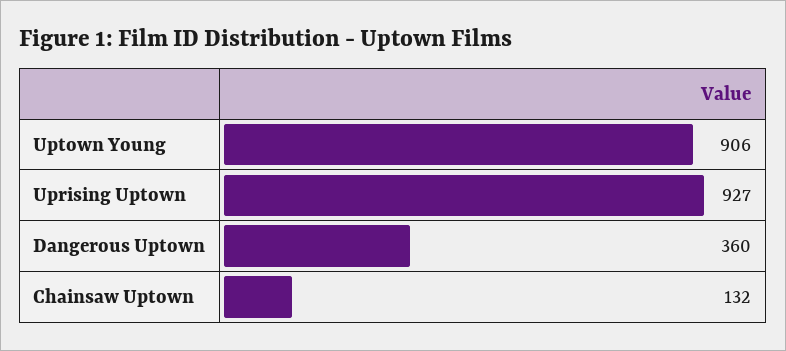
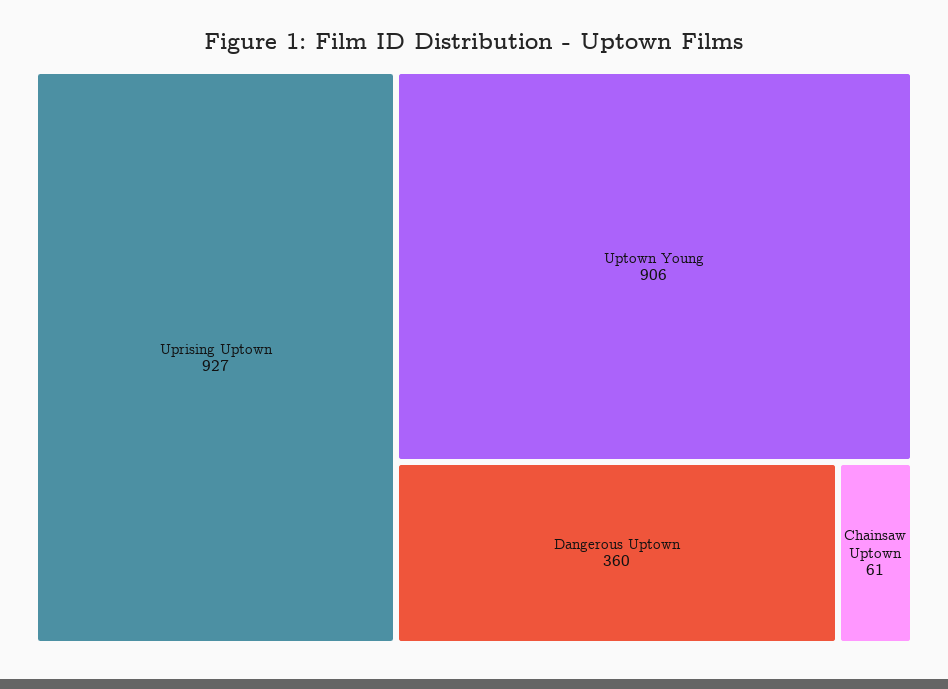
Chainsaw Uptown: 132 -> 61

